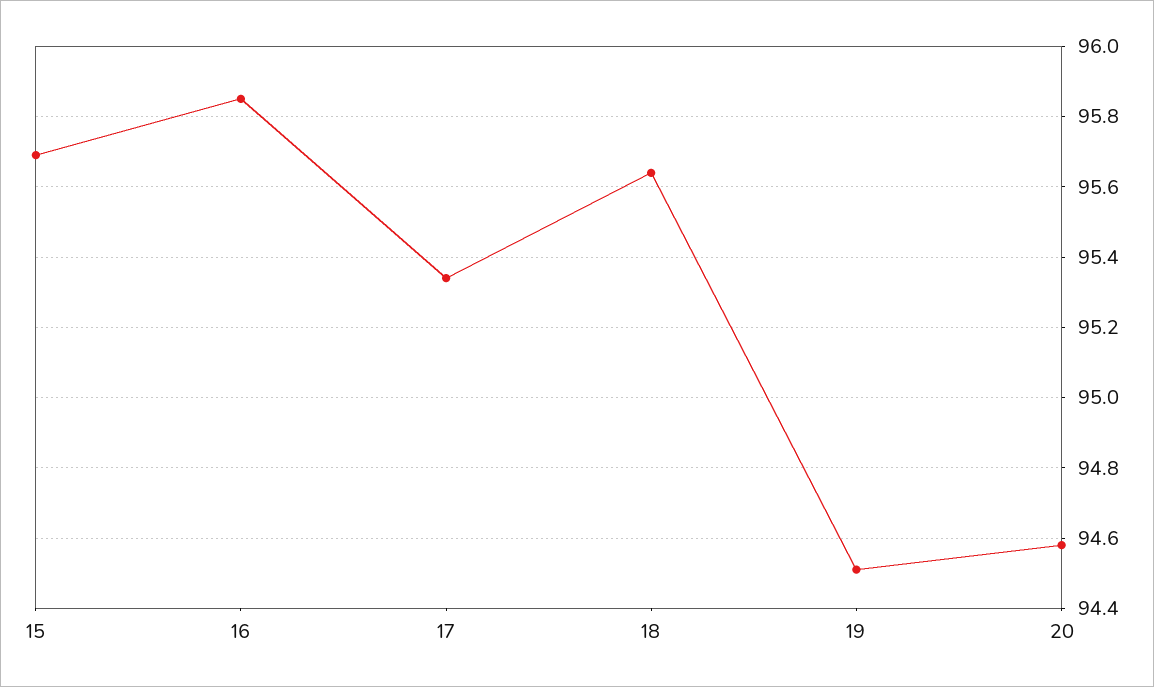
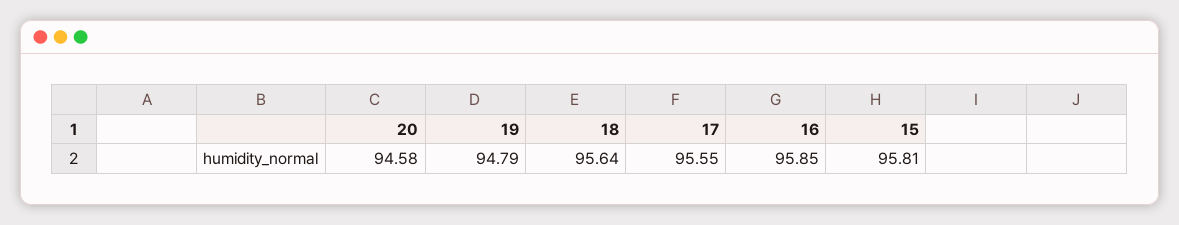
15: 95.7 -> 95.81
17: 95.35 -> 95.55
19: 94.5 -> 94.79

